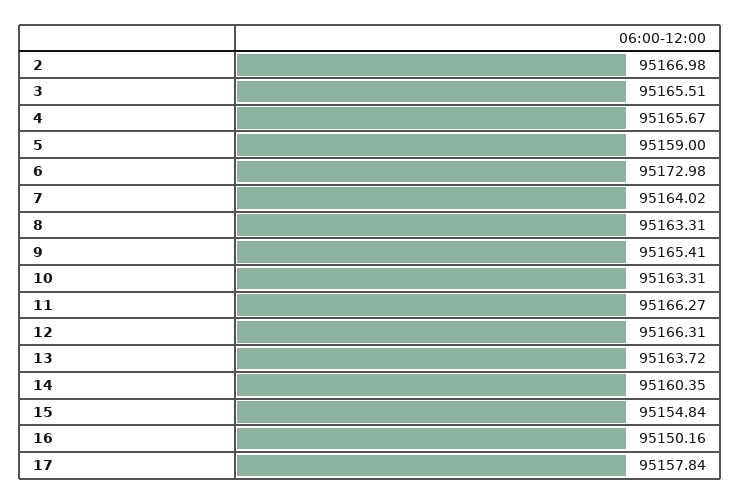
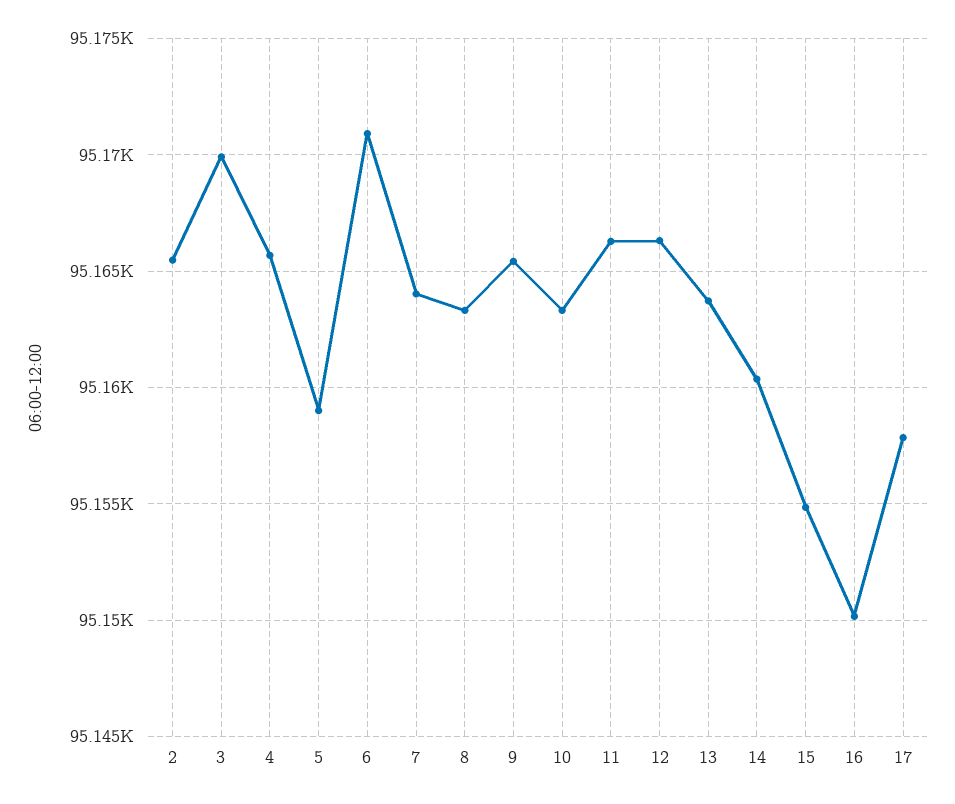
2: 95166.98 -> 95165.5
3: 95165.51 -> 95170
6: 95172.98 -> 95171

